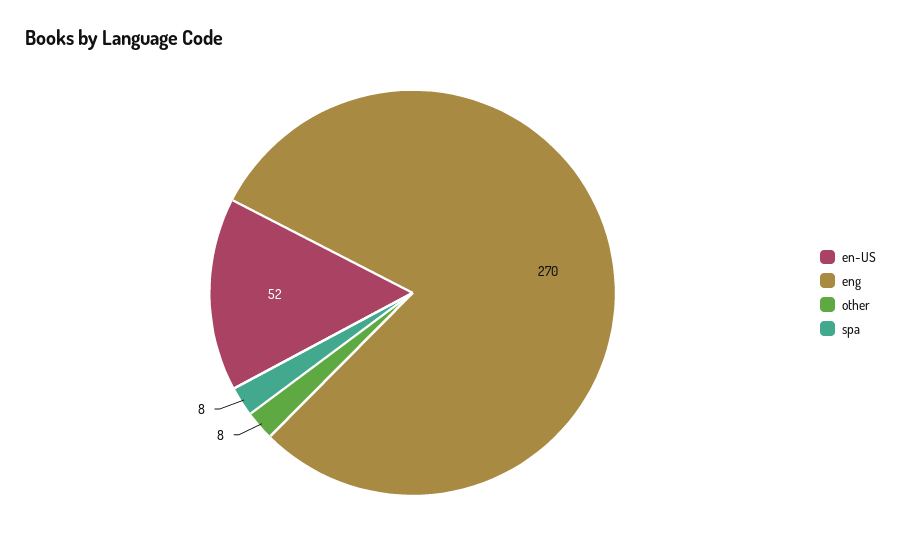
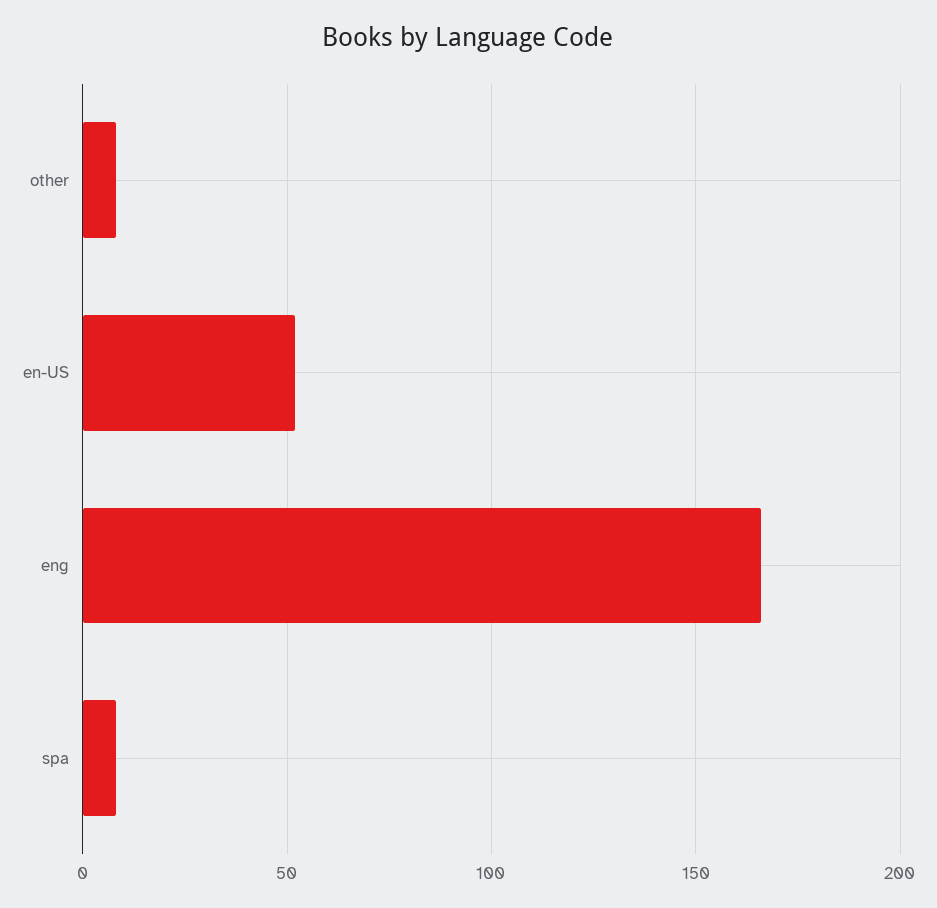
eng: 270 -> 165

